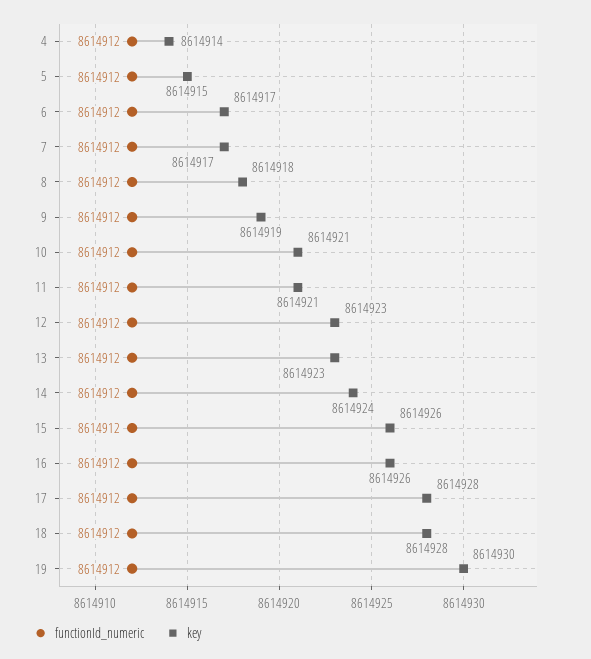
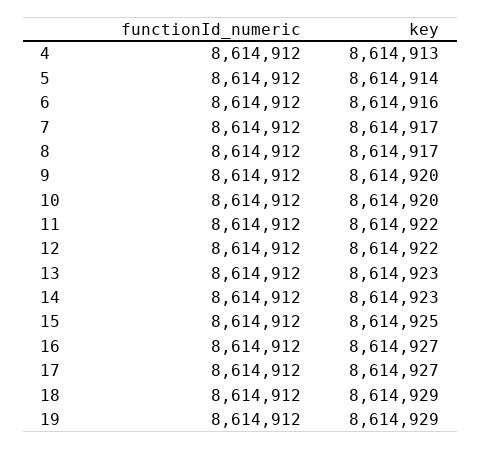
key, 4: 8614914 -> 8614913
key, 5: 8614915 -> 8614914
key, 6: 8614917 -> 8614916
key, 8: 8614918 -> 8614917
key, 9: 8614919 -> 8614920
key, 10: 8614921 -> 8614920
key, 11: 8614921 -> 8614922
key, 12: 8614923 -> 8614922
key, 14: 8614924 -> 8614923
key, 15: 8614926 -> 8614925
key, 16: 8614926 -> 8614927
key, 17: 8614928 -> 8614927
key, 18: 8614928 -> 8614929
key, 19: 8614930 -> 8614929

